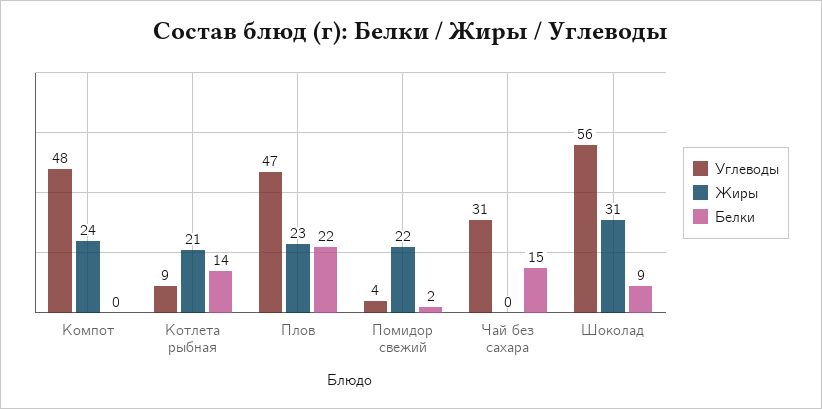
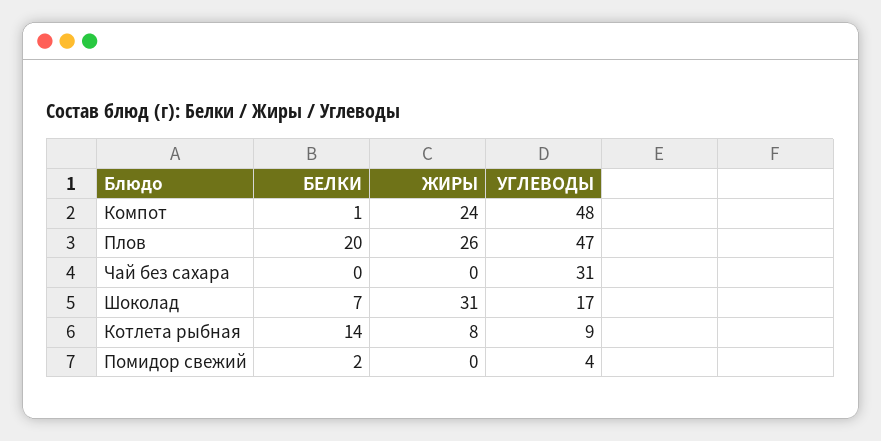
Белки, Компот: 0 -> 1
Жиры, Котлета рыбная: 21 -> 8
Жиры, Плов: 23 -> 26
Белки, Плов: 22 -> 20
Жиры, Помидор свежий: 22 -> 0
Белки, Чай без сахара: 15 -> 0
Углеводы, Шоколад: 56 -> 17
Белки, Шоколад: 9 -> 7

